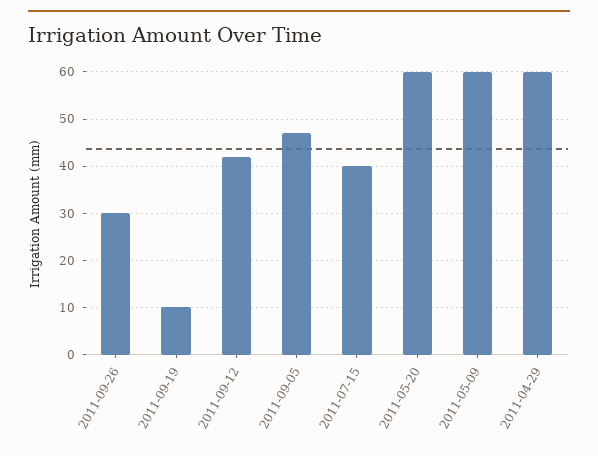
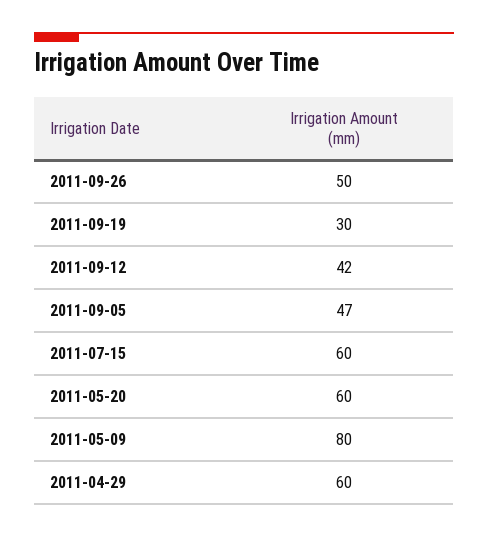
2011-09-26: 30 -> 50
2011-09-19: 10 -> 30
2011-07-15: 40 -> 60
2011-05-09: 60 -> 80

